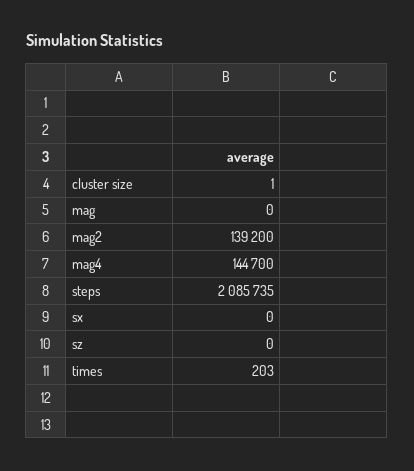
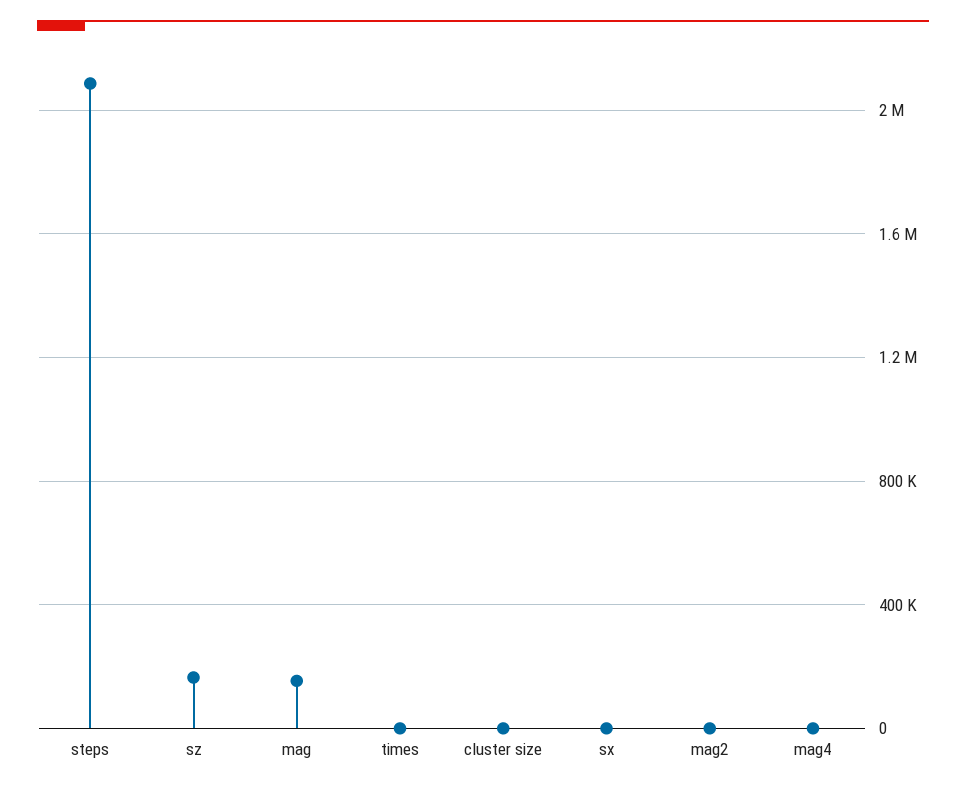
mag: 0 -> 150000
mag2: 139200 -> 0
mag4: 144700 -> 0
sz: 0 -> 150000

